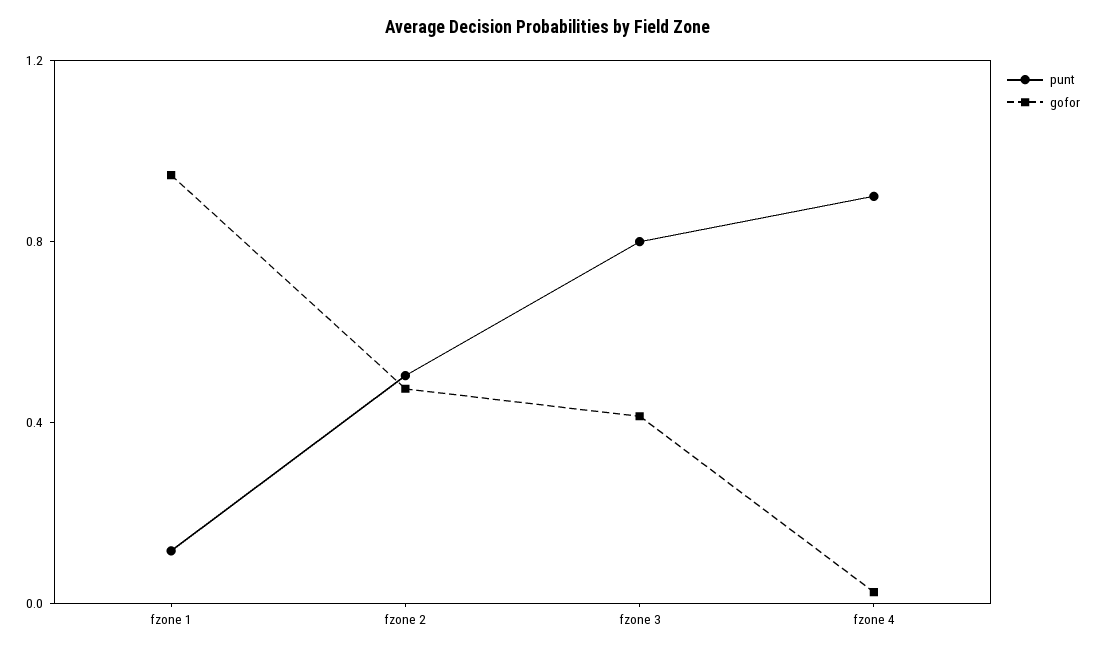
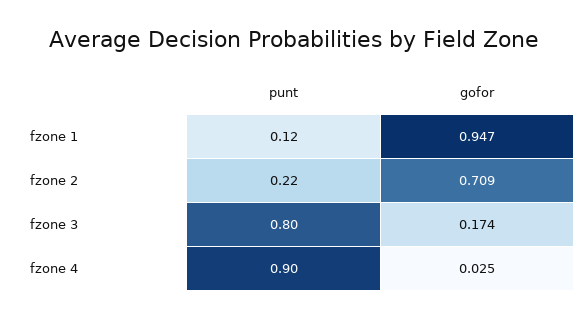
punt, fzone 2: 0.5 -> 0.22
gofor, fzone 2: 0.5 -> 0.709
gofor, fzone 3: 0.4 -> 0.174

